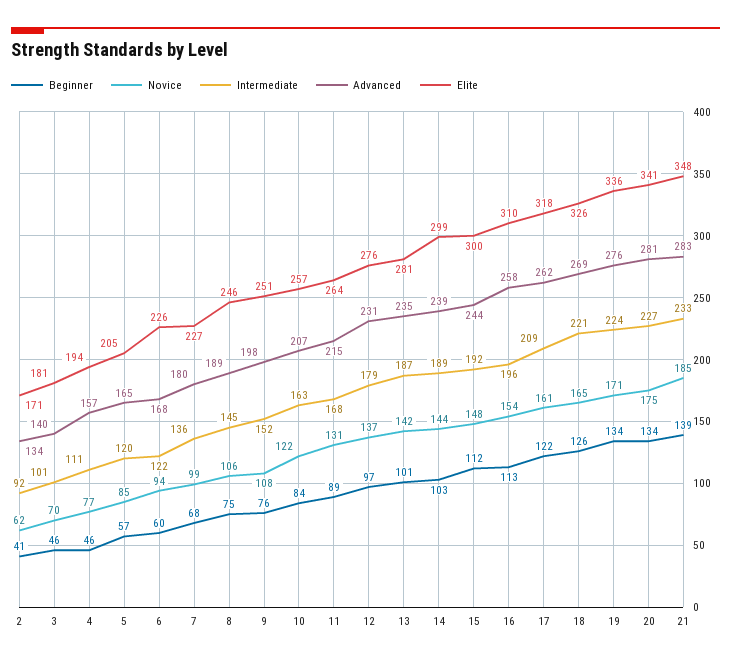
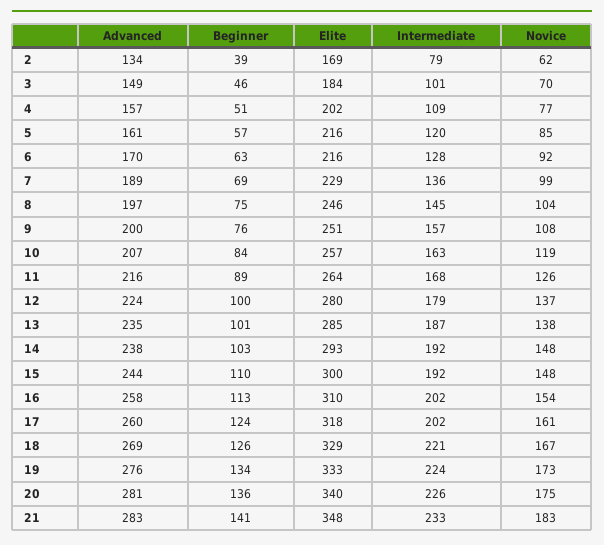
Beginner, 2: 41 -> 39
Intermediate, 2: 92 -> 79
Elite, 2: 171 -> 169
Advanced, 3: 140 -> 149
Elite, 3: 181 -> 184
Beginner, 4: 46 -> 51
Intermediate, 4: 111 -> 109
Elite, 4: 194 -> 202
Advanced, 5: 165 -> 161
Elite, 5: 205 -> 216
Beginner, 6: 60 -> 63
Novice, 6: 94 -> 92
Intermediate, 6: 122 -> 128
Advanced, 6: 168 -> 170
Elite, 6: 226 -> 216
Beginner, 7: 68 -> 69
Advanced, 7: 180 -> 189
Elite, 7: 227 -> 229
Novice, 8: 106 -> 104
Advanced, 8: 189 -> 197
Intermediate, 9: 152 -> 157
Advanced, 9: 198 -> 200
Novice, 10: 122 -> 119
Novice, 11: 131 -> 126
Advanced, 11: 215 -> 216
Beginner, 12: 97 -> 100
Advanced, 12: 231 -> 224
Elite, 12: 276 -> 280
Novice, 13: 142 -> 138
Elite, 13: 281 -> 285
Novice, 14: 144 -> 148
Intermediate, 14: 189 -> 192
Advanced, 14: 239 -> 238
Elite, 14: 299 -> 293
Beginner, 15: 112 -> 110
Intermediate, 16: 196 -> 202
Beginner, 17: 122 -> 124
Intermediate, 17: 209 -> 202
Advanced, 17: 262 -> 260
Novice, 18: 165 -> 167
Elite, 18: 326 -> 329
Novice, 19: 171 -> 173
Elite, 19: 336 -> 333
Beginner, 20: 134 -> 136
Intermediate, 20: 227 -> 226
Elite, 20: 341 -> 340
Beginner, 21: 139 -> 141
Novice, 21: 185 -> 183

